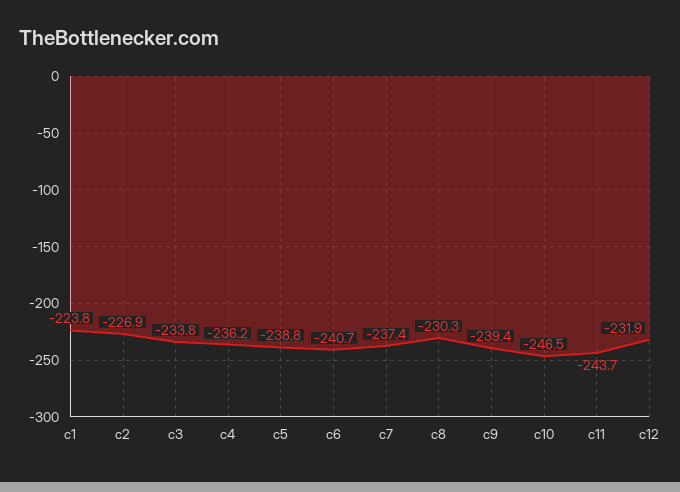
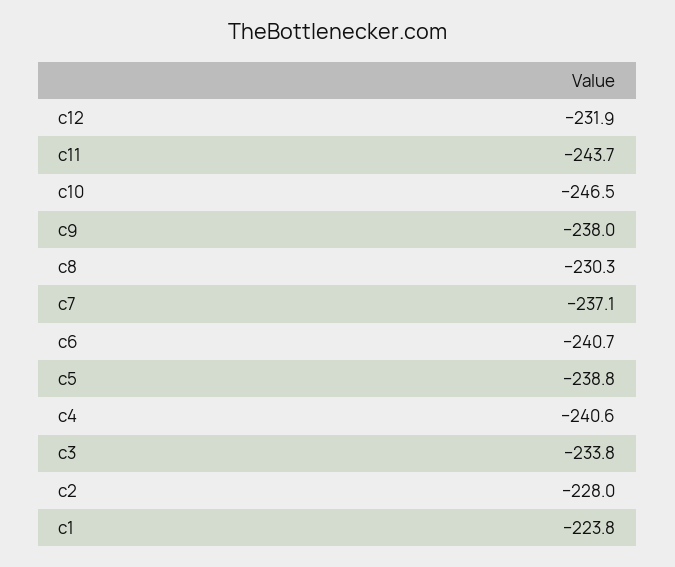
c2: -226.9 -> -228
c4: -236.2 -> -240.6
c7: -237.4 -> -237.1
c9: -239.4 -> -238

